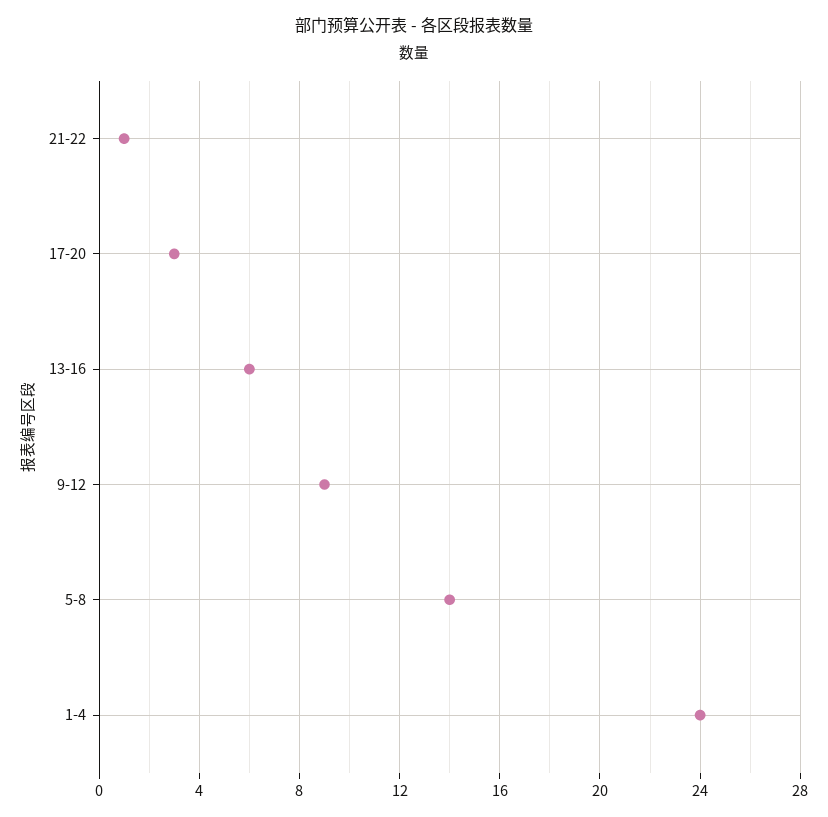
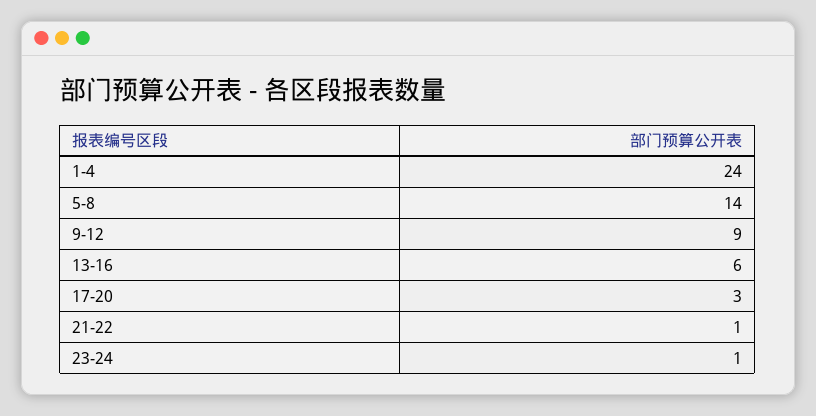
23-24: none -> 1

